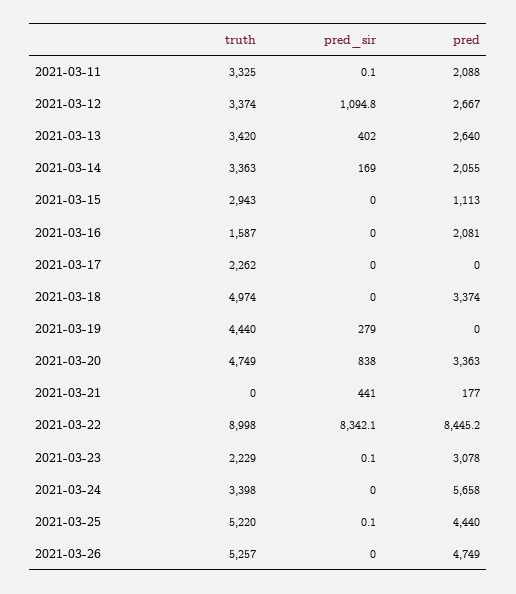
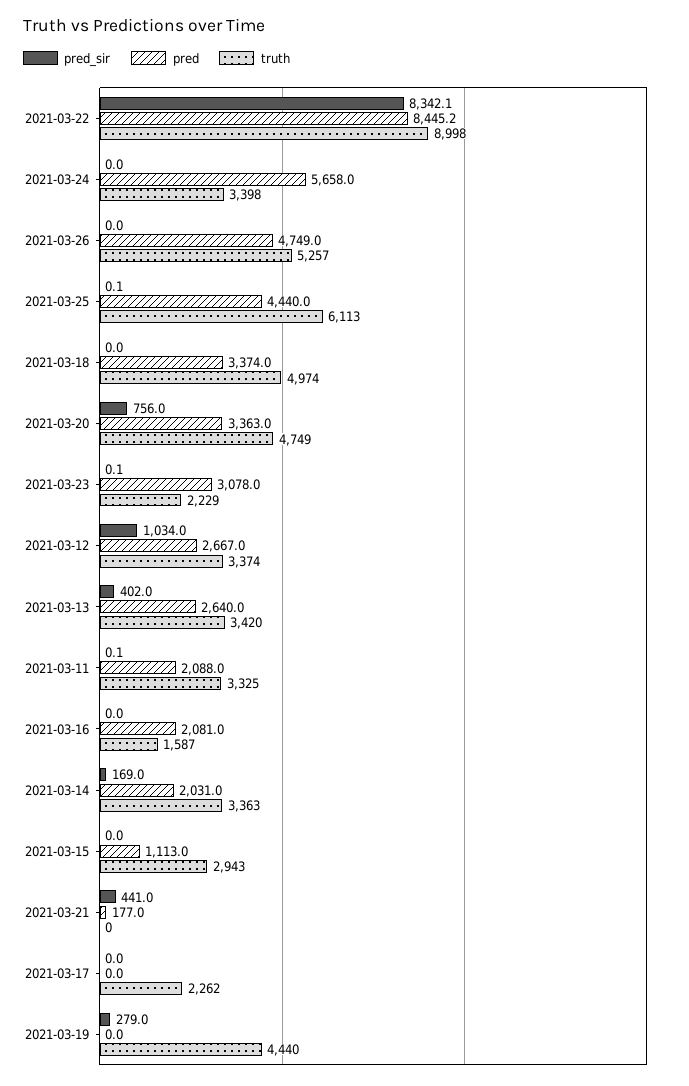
pred_sir, 2021-03-12: 1094.8 -> 1034
pred, 2021-03-14: 2055 -> 2031
pred_sir, 2021-03-20: 838 -> 756
truth, 2021-03-25: 5220 -> 6113

